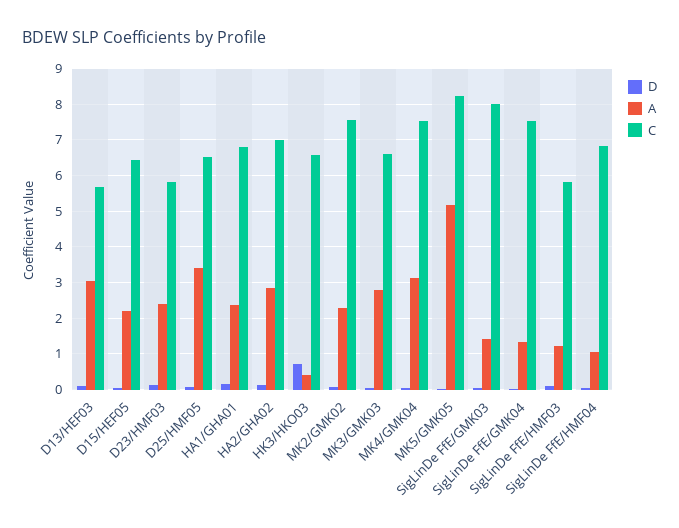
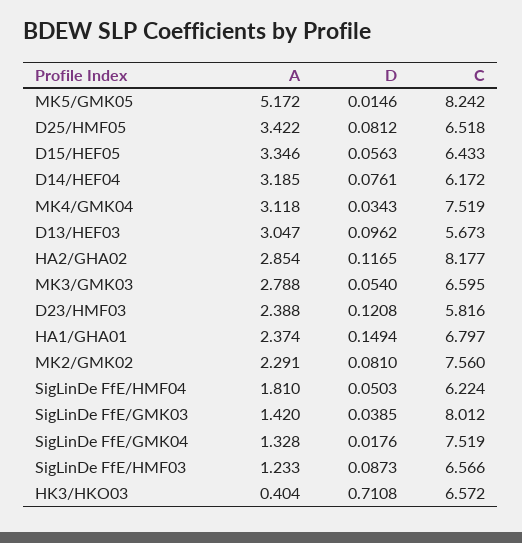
A, D15/HEF05: 2.2 -> 3.346
C, HA2/GHA02: 7 -> 8.177
C, SigLinDe FfE/HMF03: 5.8 -> 6.566
A, SigLinDe FfE/HMF04: 1 -> 1.81
C, SigLinDe FfE/HMF04: 6.8 -> 6.224
A, D14/HEF04: none -> 3.185
D, D14/HEF04: none -> 0.0761
C, D14/HEF04: none -> 6.172

